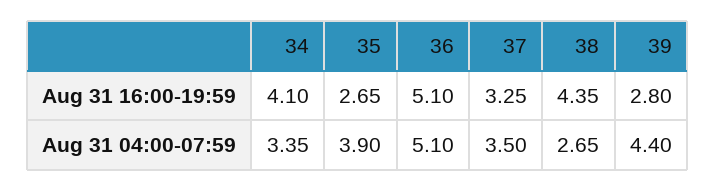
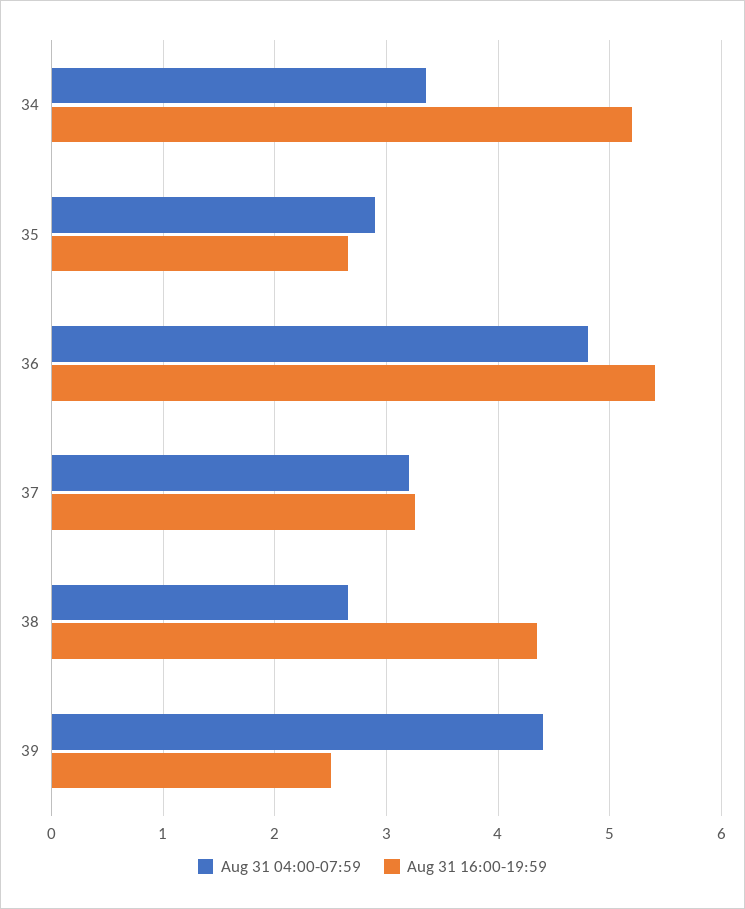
Aug 31 16:00-19:59, 34: 4.1 -> 5.2
Aug 31 16:00-19:59, 36: 5.1 -> 5.4
Aug 31 16:00-19:59, 39: 2.8 -> 2.5
Aug 31 04:00-07:59, 35: 3.9 -> 2.9
Aug 31 04:00-07:59, 36: 5.1 -> 4.8
Aug 31 04:00-07:59, 37: 3.5 -> 3.2

